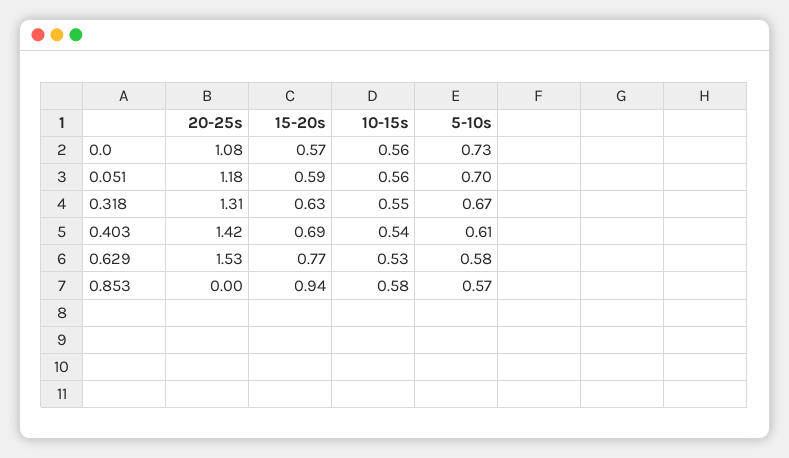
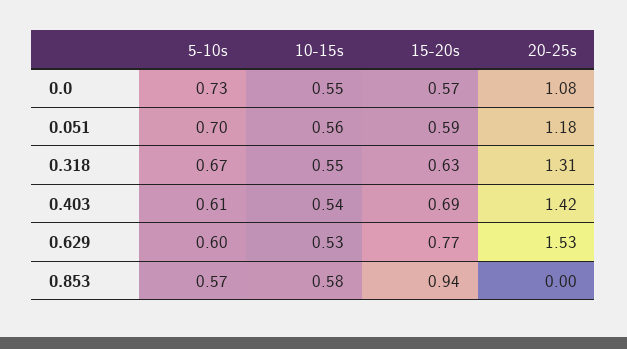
10-15s, 0.0: 0.56 -> 0.55
5-10s, 0.629: 0.58 -> 0.6

